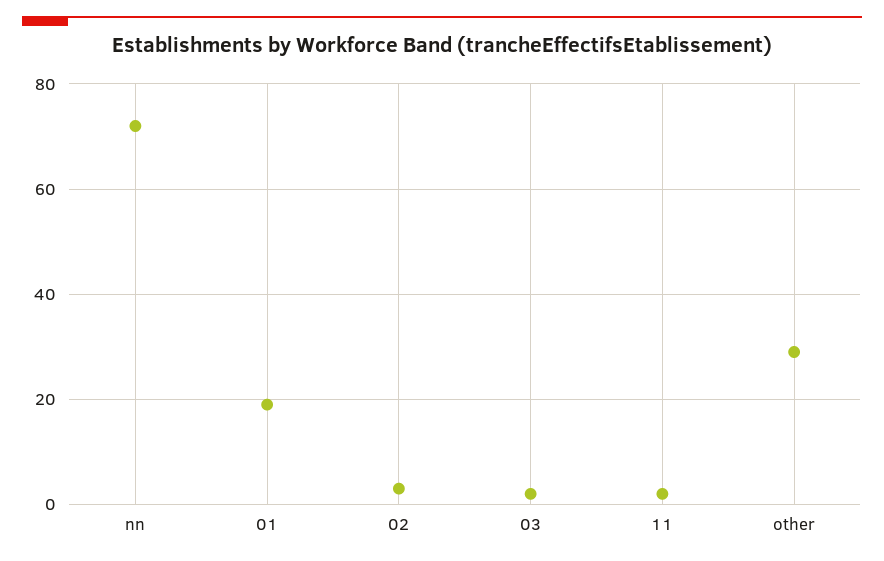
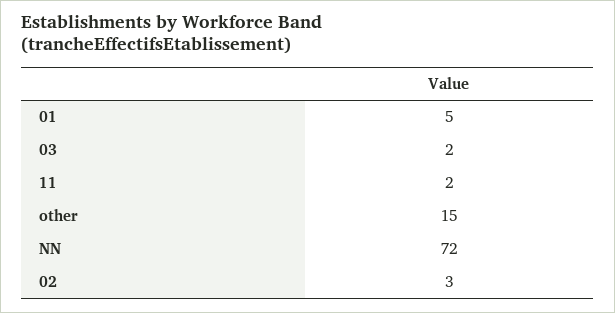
01: 20 -> 5
other: 30 -> 15

